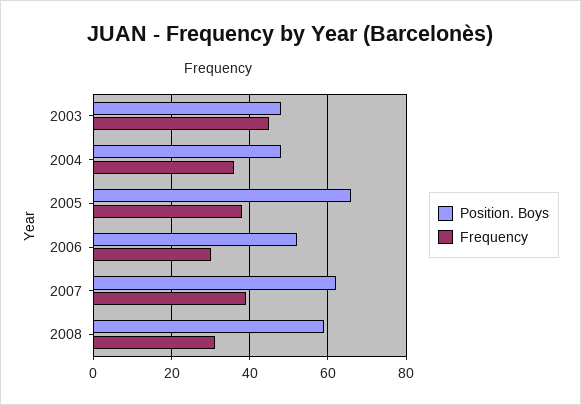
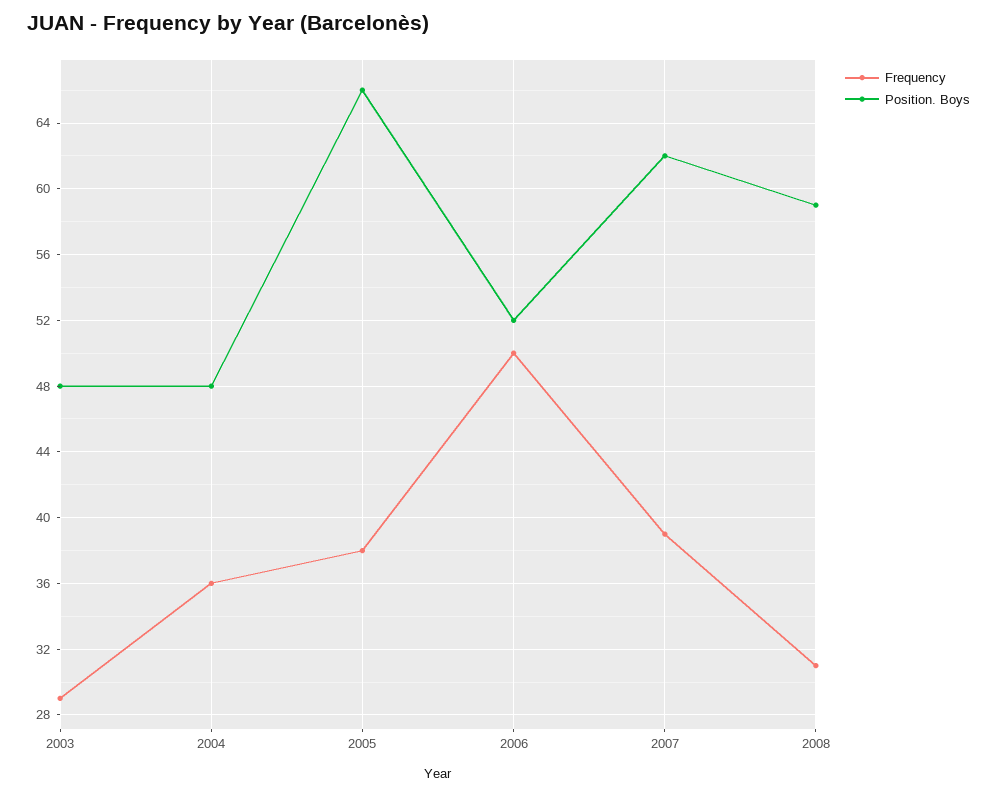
Frequency, 2003: 45 -> 29
Frequency, 2006: 30 -> 50

